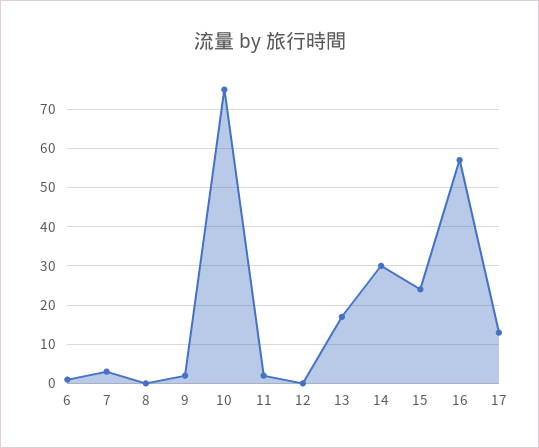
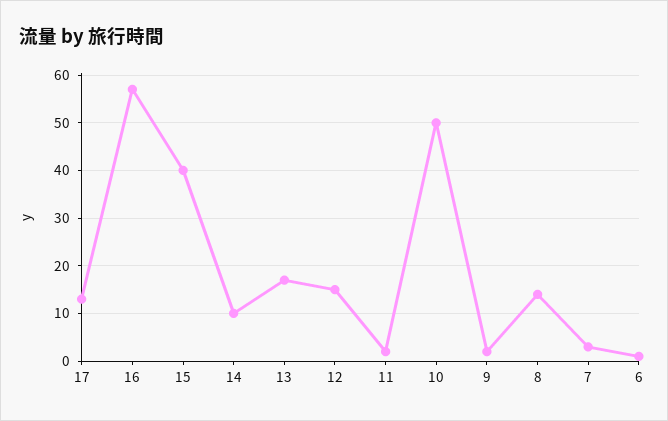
8: 0 -> 15
10: 75 -> 50
12: 0 -> 15
14: 30 -> 10
15: 25 -> 40

